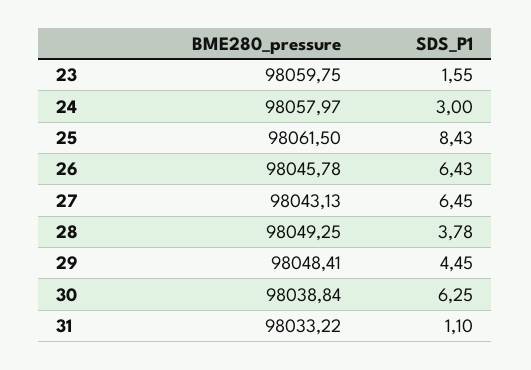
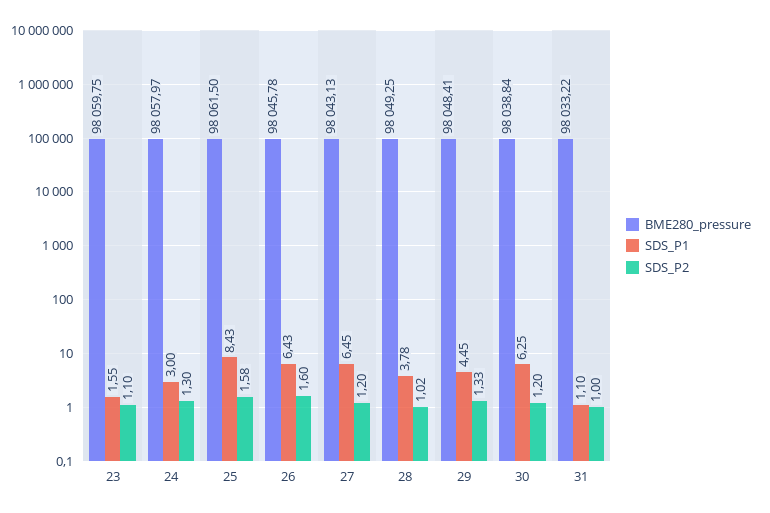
SDS_P2, 23: none -> 1.1
SDS_P2, 24: none -> 1.3
SDS_P2, 25: none -> 1.58
SDS_P2, 26: none -> 1.6
SDS_P2, 27: none -> 1.2
SDS_P2, 28: none -> 1.02
SDS_P2, 29: none -> 1.33
SDS_P2, 30: none -> 1.2
SDS_P2, 31: none -> 1

